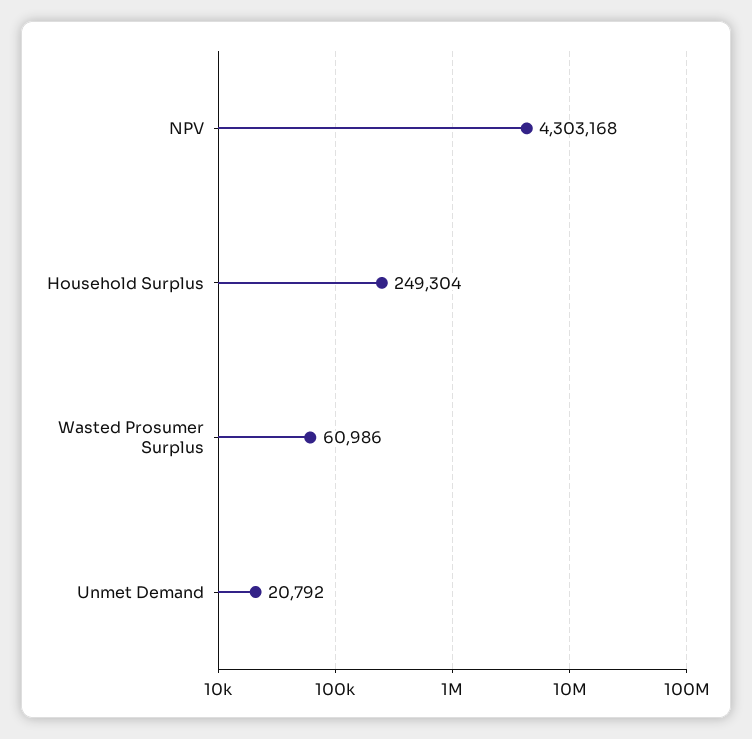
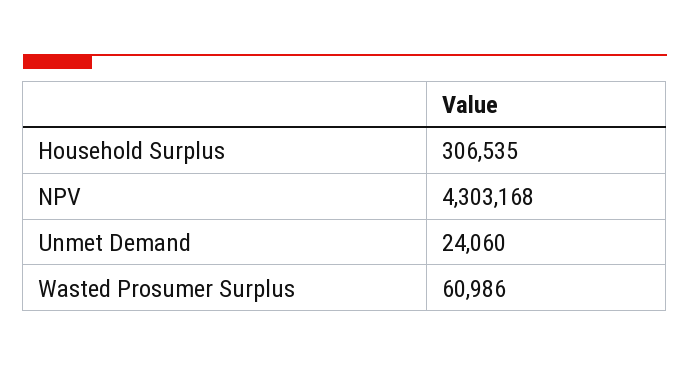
Household Surplus: 249304 -> 306535
Unmet Demand: 20792 -> 24060

